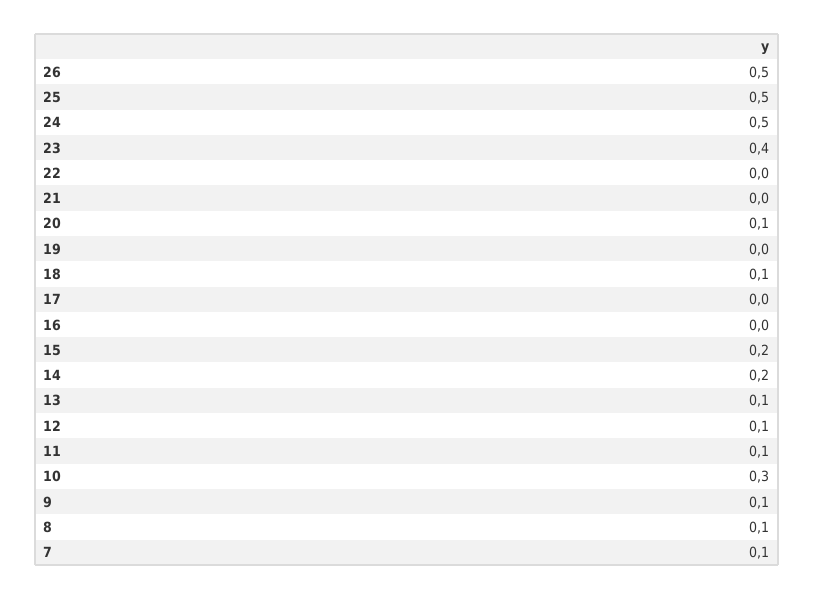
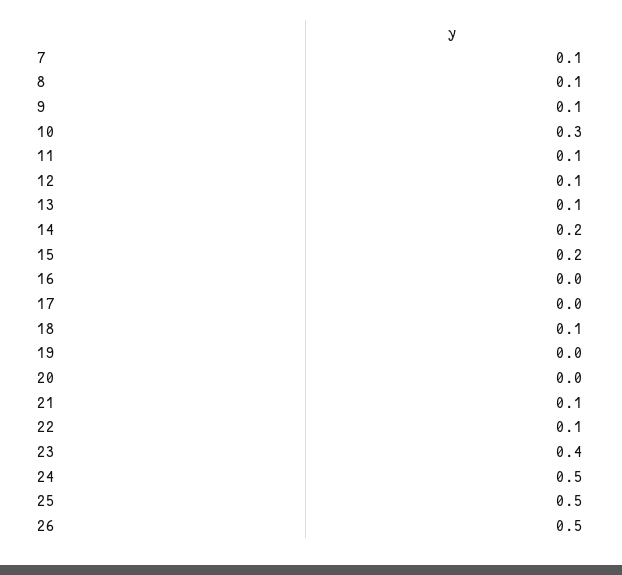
22: 0 -> 0.1
21: 0 -> 0.1
20: 0.1 -> 0

